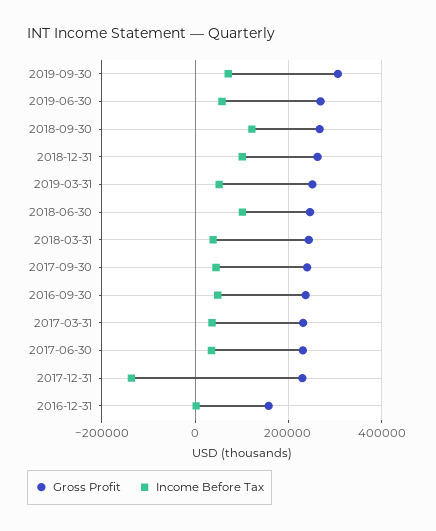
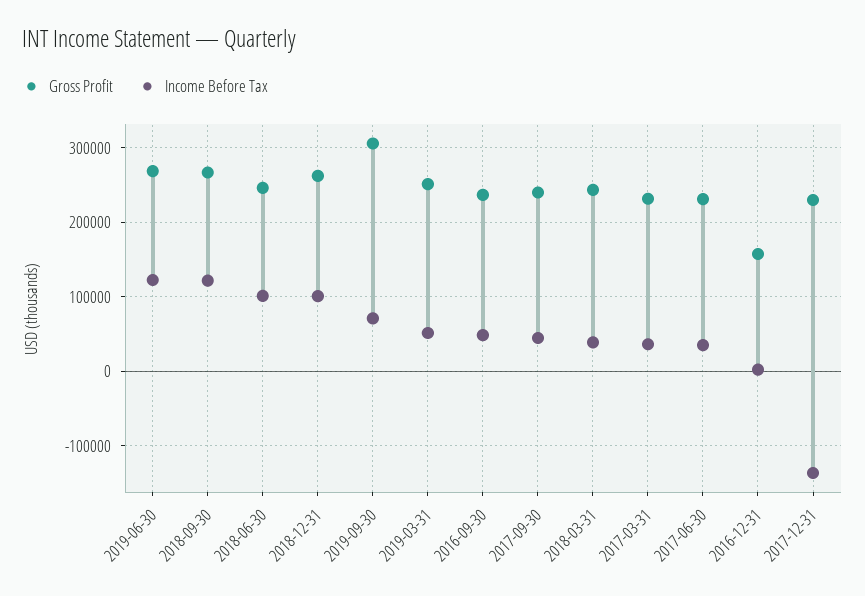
Income Before Tax, 2019-06-30: 60000 -> 120000

